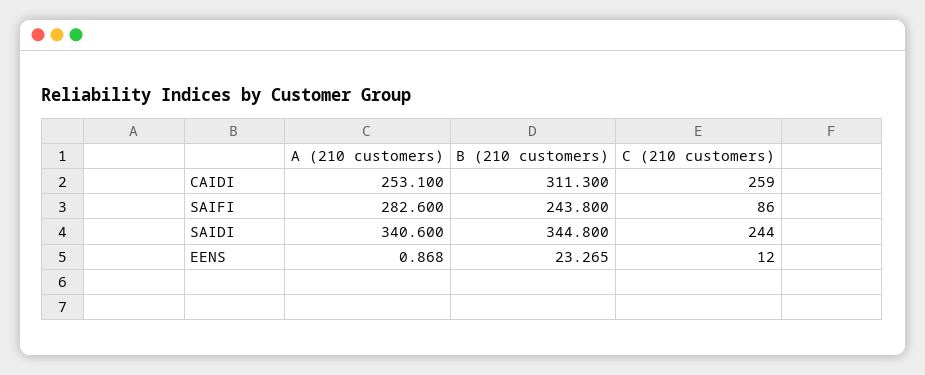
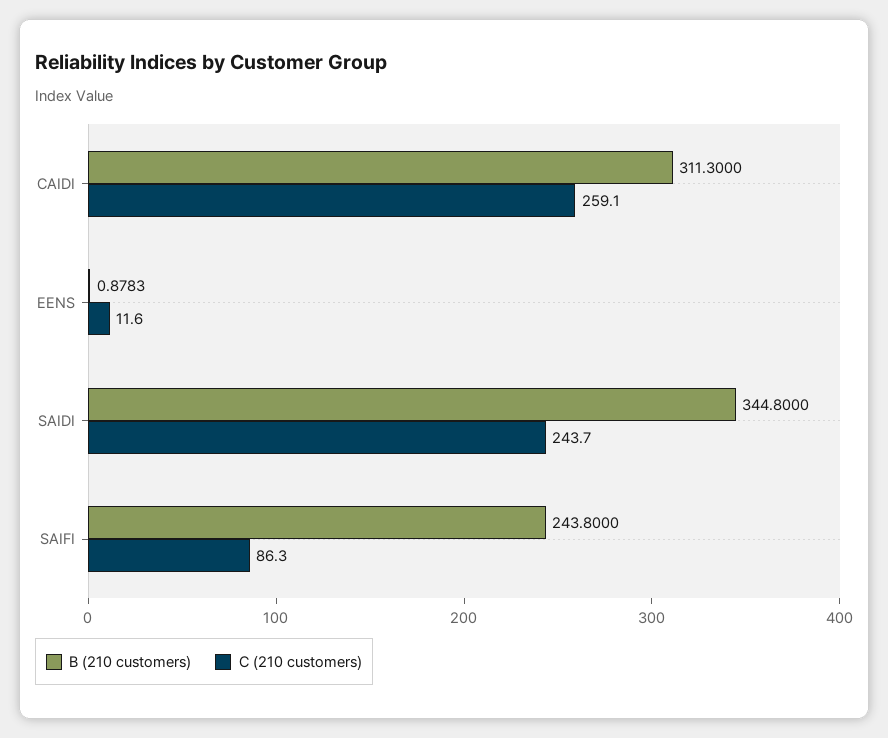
A (210 customers), CAIDI: 253.1 -> none
A (210 customers), SAIFI: 282.6 -> none
A (210 customers), SAIDI: 340.6 -> none
A (210 customers), EENS: 0.868 -> none
B (210 customers), EENS: 23.265 -> 0.8783

